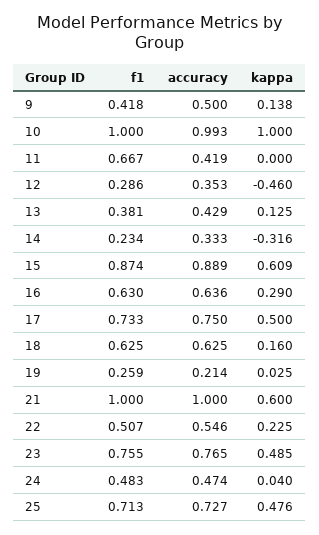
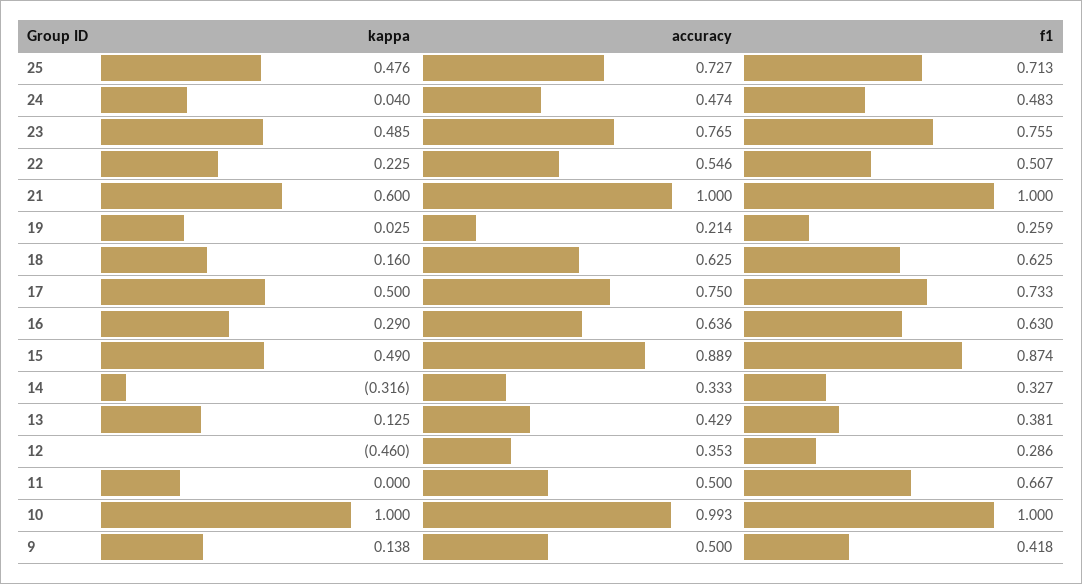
accuracy, 11: 0.419 -> 0.5
f1, 14: 0.234 -> 0.327
kappa, 15: 0.609 -> 0.49

